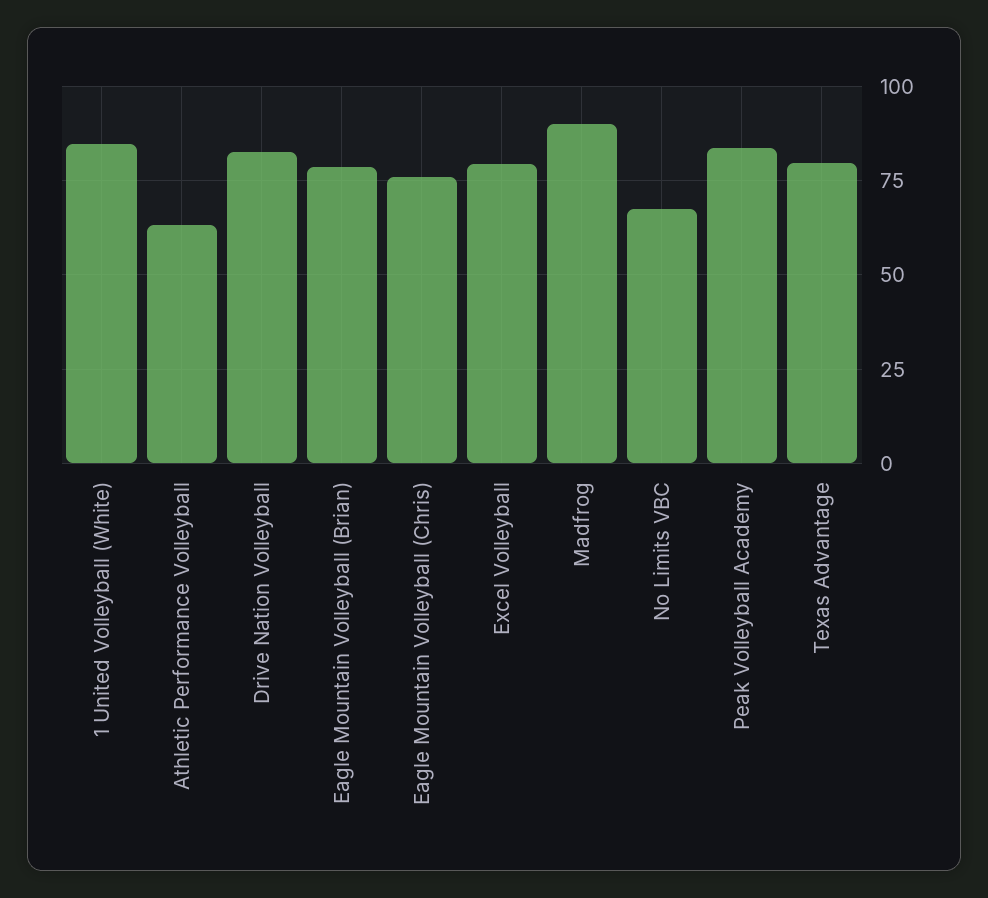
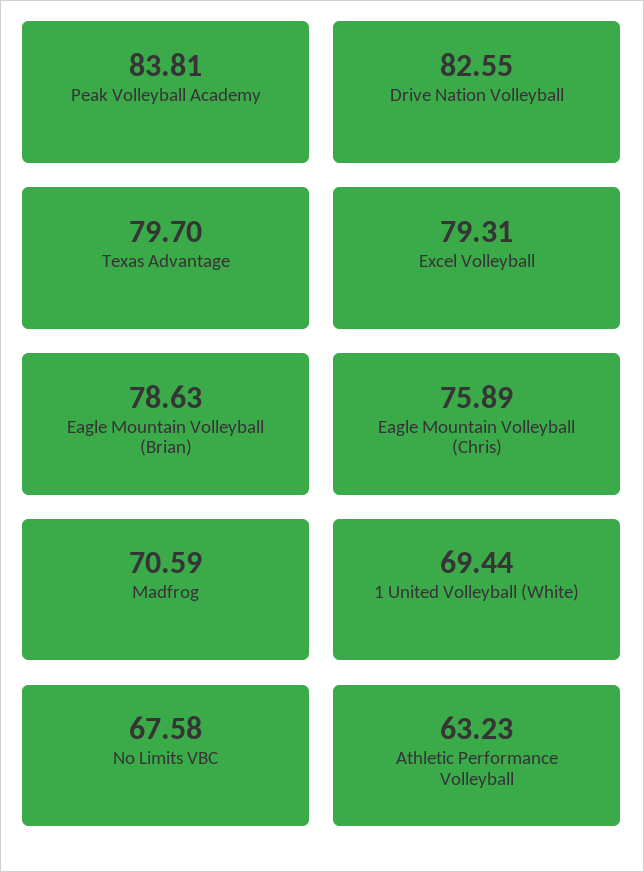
1 United Volleyball (White): 85 -> 69.44
Madfrog: 90 -> 70.59

